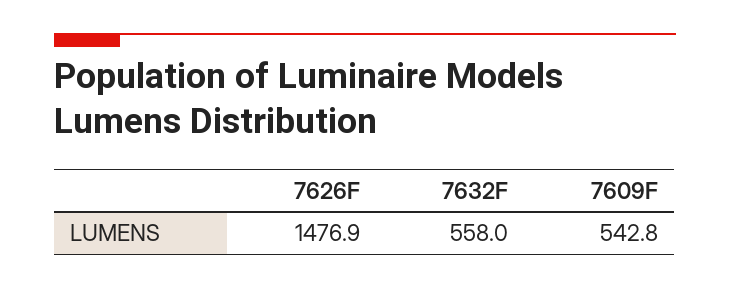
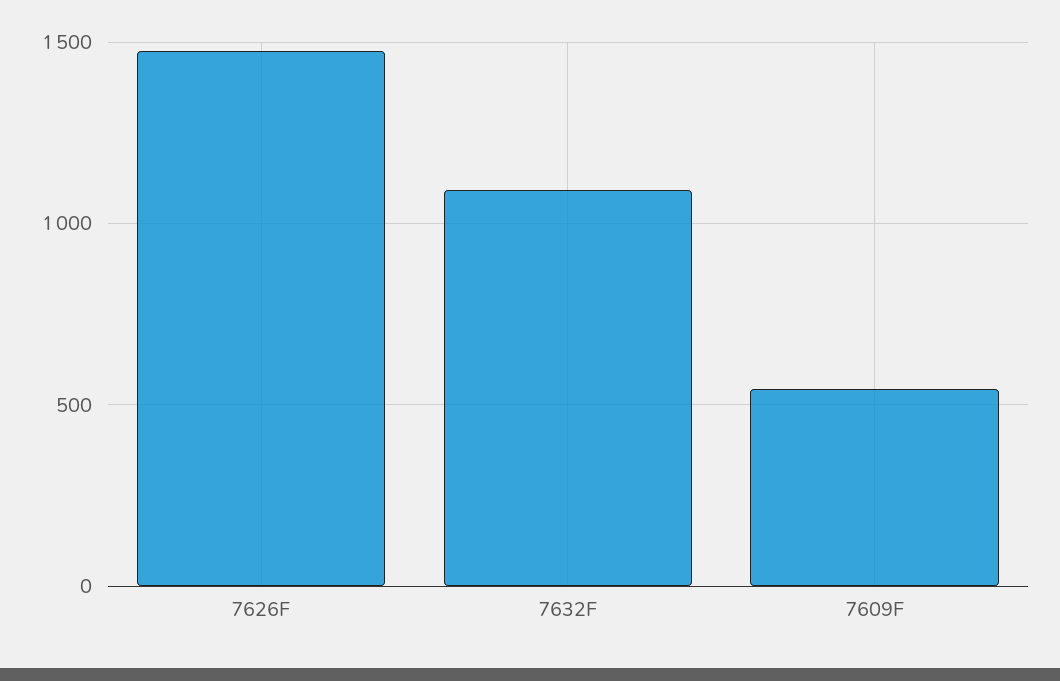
7632F: 558 -> 1100

